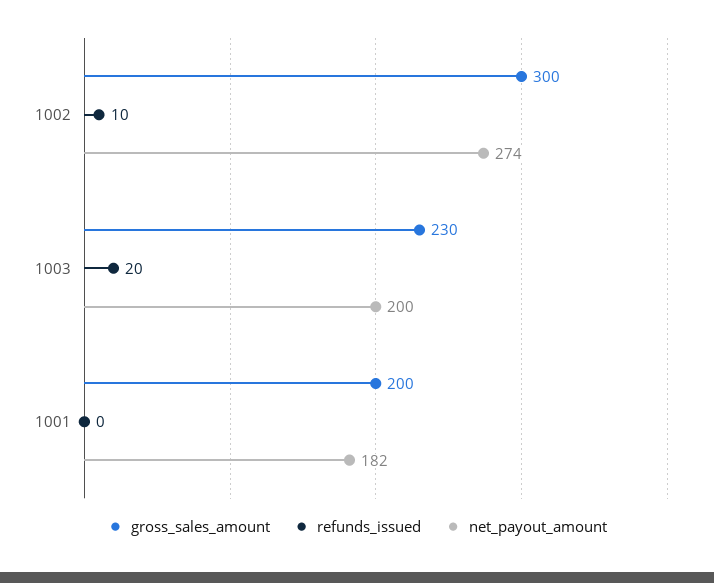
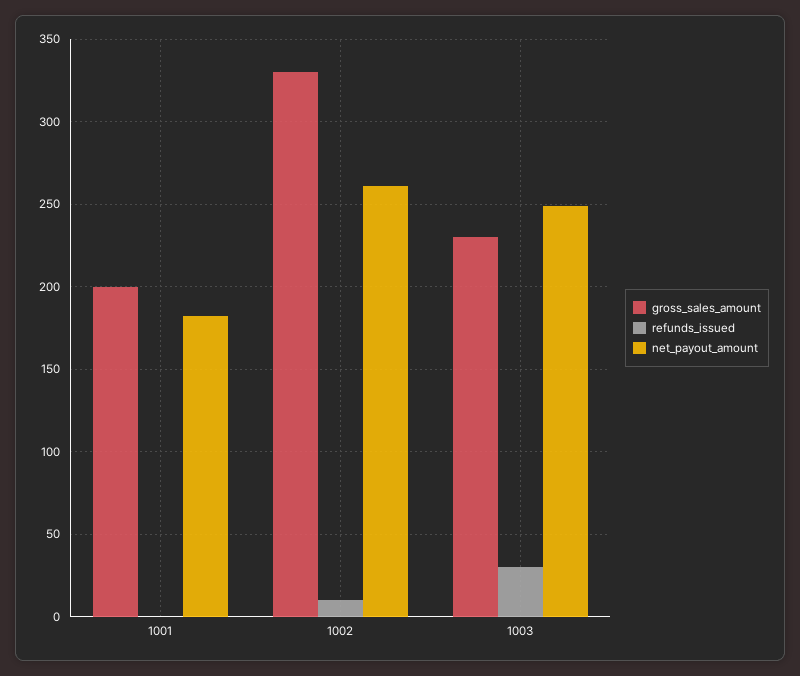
gross_sales_amount, 1002: 300 -> 330
net_payout_amount, 1002: 274 -> 260
refunds_issued, 1003: 20 -> 30
net_payout_amount, 1003: 200 -> 250

